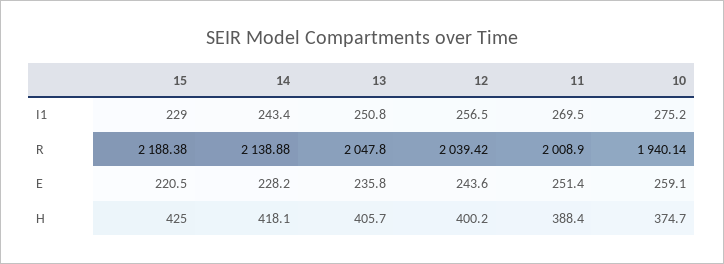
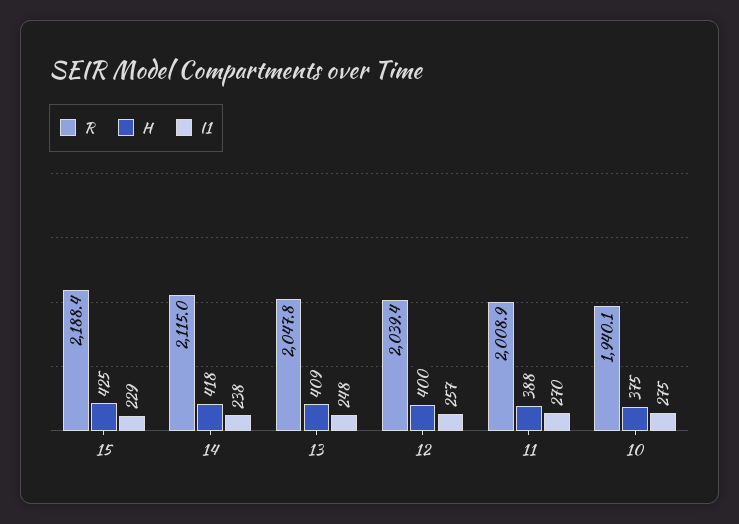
I1, 14: 243.4 -> 238
I1, 13: 250.8 -> 248
R, 14: 2138.88 -> 2115
E, 15: 220.5 -> none
E, 14: 228.2 -> none
E, 13: 235.8 -> none
E, 12: 243.6 -> none
E, 11: 251.4 -> none
E, 10: 259.1 -> none
H, 13: 405.7 -> 409

